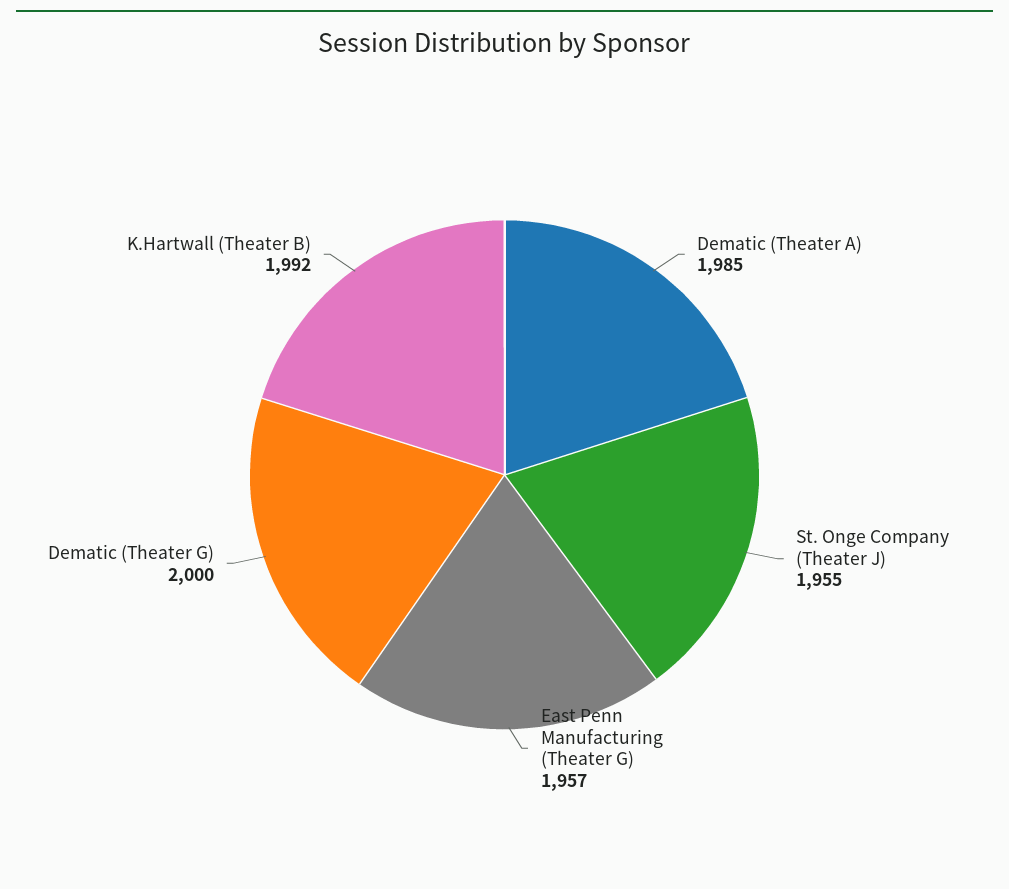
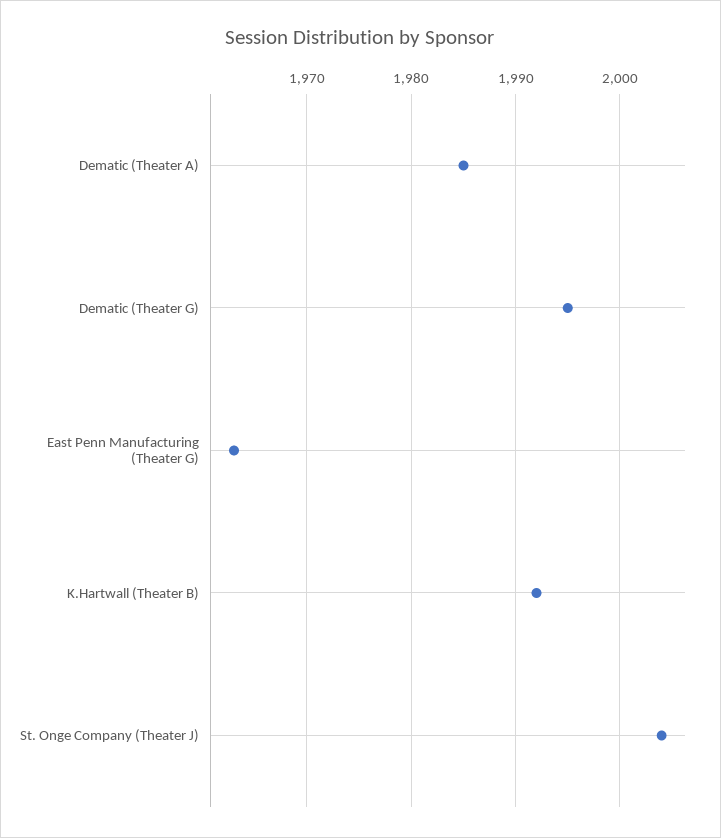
St. Onge Company (Theater J): 1955 -> 2004
East Penn Manufacturing (Theater G): 1957 -> 1963
Dematic (Theater G): 2000 -> 1995

